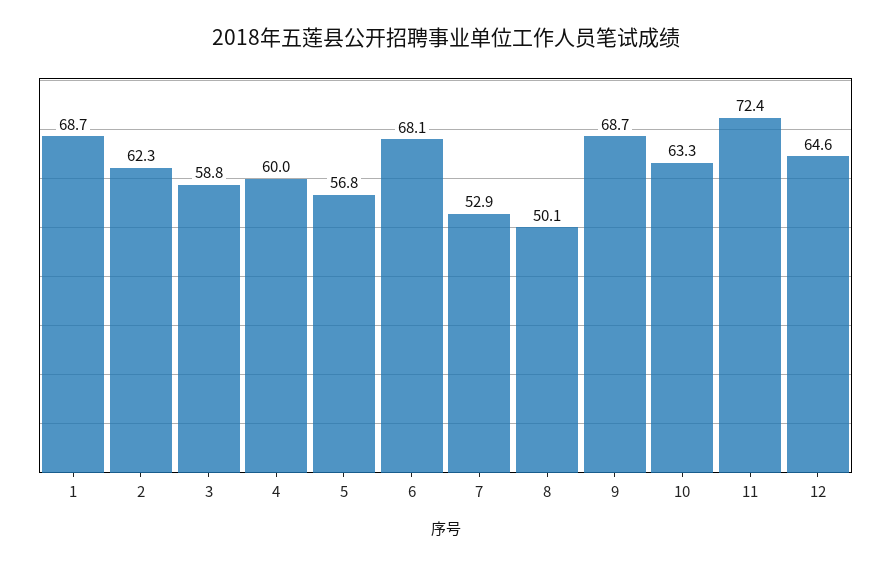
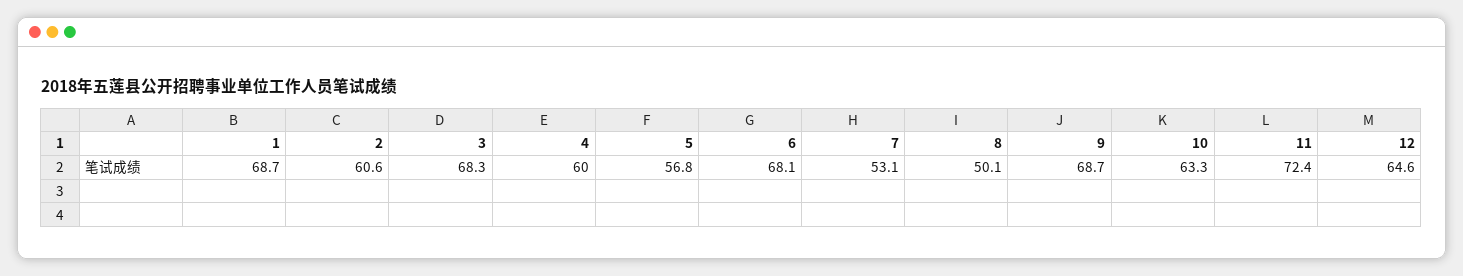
2: 62.3 -> 60.6
3: 58.8 -> 68.3
7: 52.9 -> 53.1

